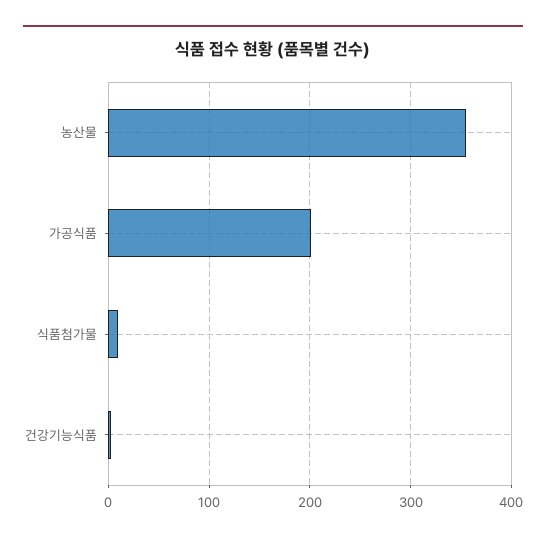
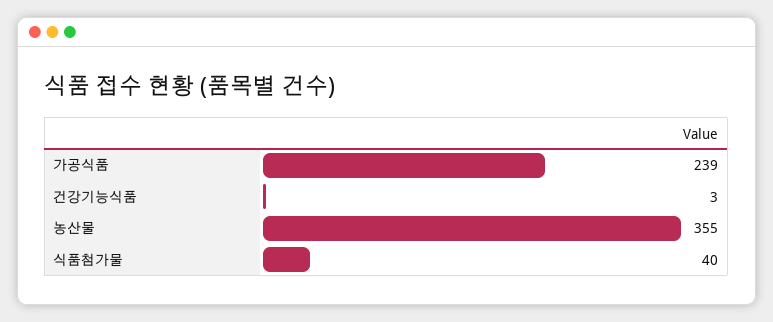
가공식품: 200 -> 239
식품첨가물: 10 -> 40

